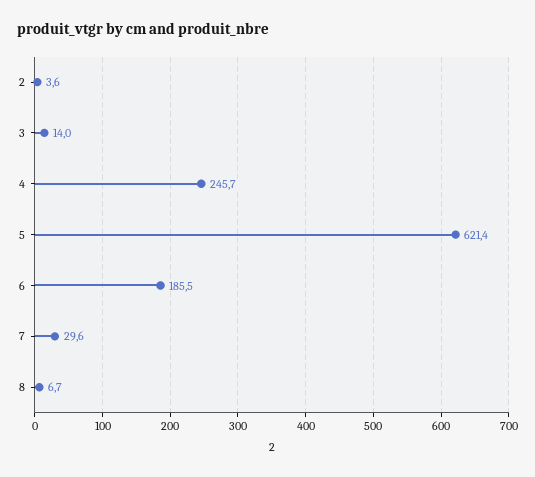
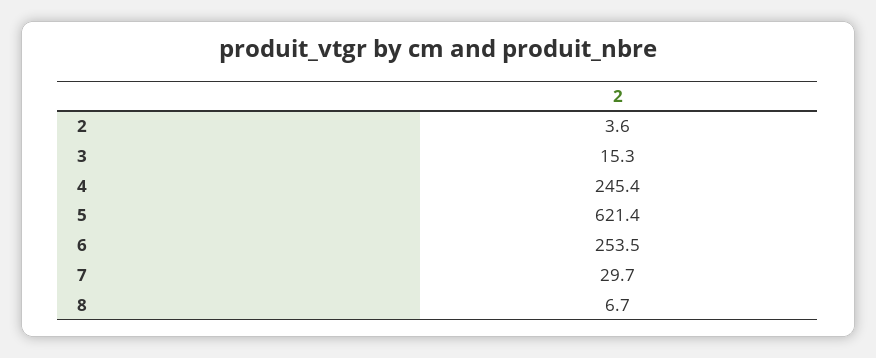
3: 14 -> 15.3
4: 245.7 -> 245.4
6: 185.5 -> 253.5
7: 29.6 -> 29.7

